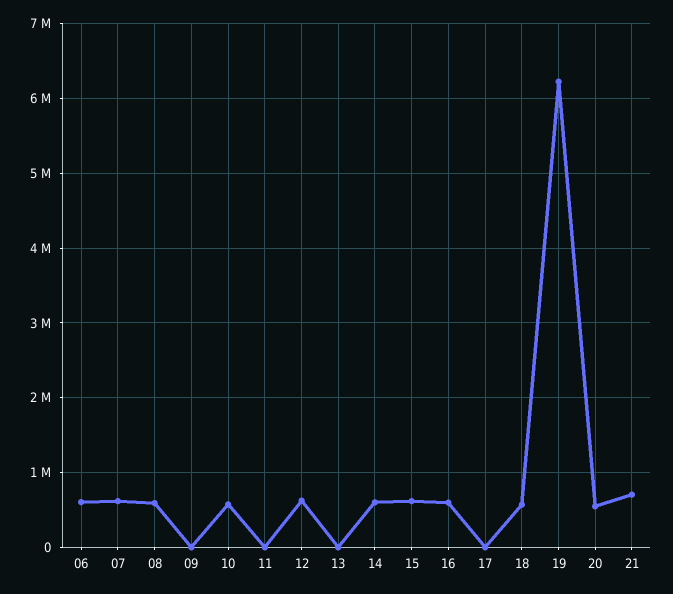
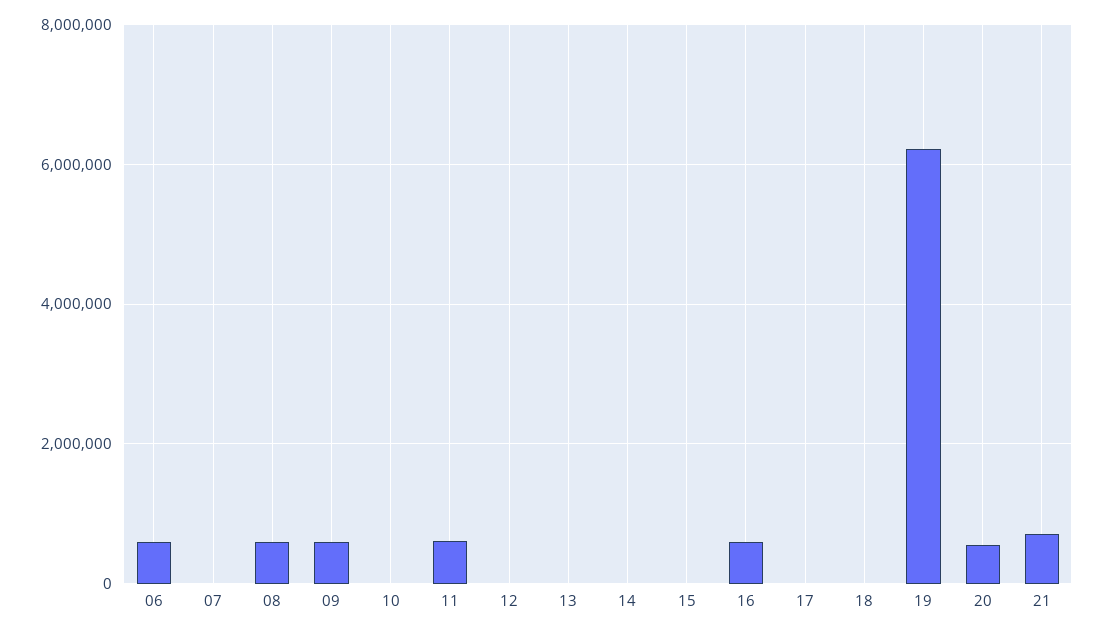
07: 600000 -> 0
09: 0 -> 600000
10: 600000 -> 0
11: 0 -> 600000
12: 600000 -> 0
14: 600000 -> 0
15: 600000 -> 0
18: 600000 -> 0

